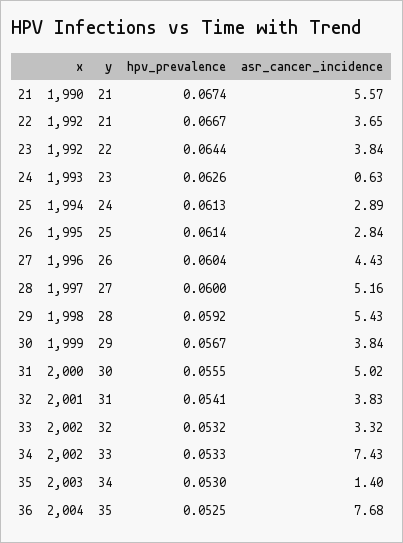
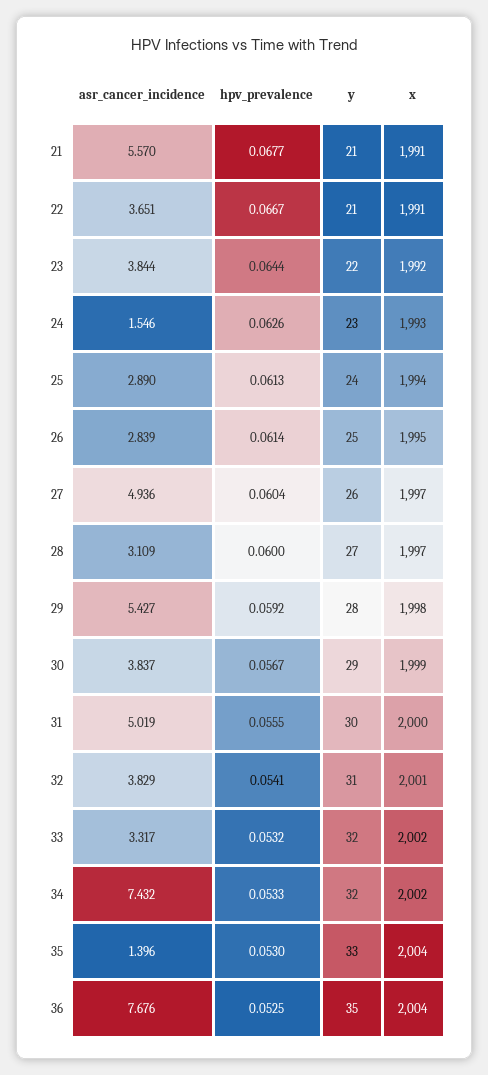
x, 21: 1990 -> 1991
hpv_prevalence, 21: 0.0674 -> 0.0677
x, 22: 1992 -> 1991
asr_cancer_incidence, 24: 0.63 -> 1.546
x, 27: 1996 -> 1997
asr_cancer_incidence, 27: 4.43 -> 4.936
asr_cancer_incidence, 28: 5.16 -> 3.109
y, 34: 33 -> 32
x, 35: 2003 -> 2004
y, 35: 34 -> 33

